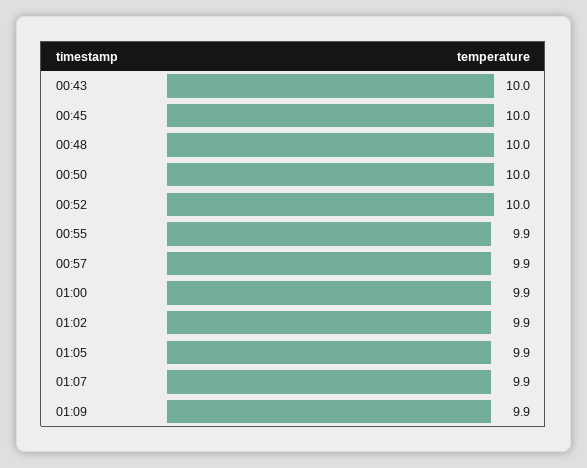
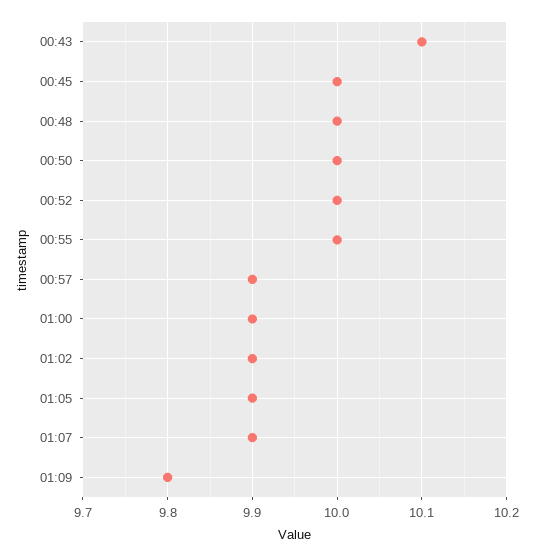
00:43: 10 -> 10.1
00:55: 9.9 -> 10
01:09: 9.9 -> 9.8

